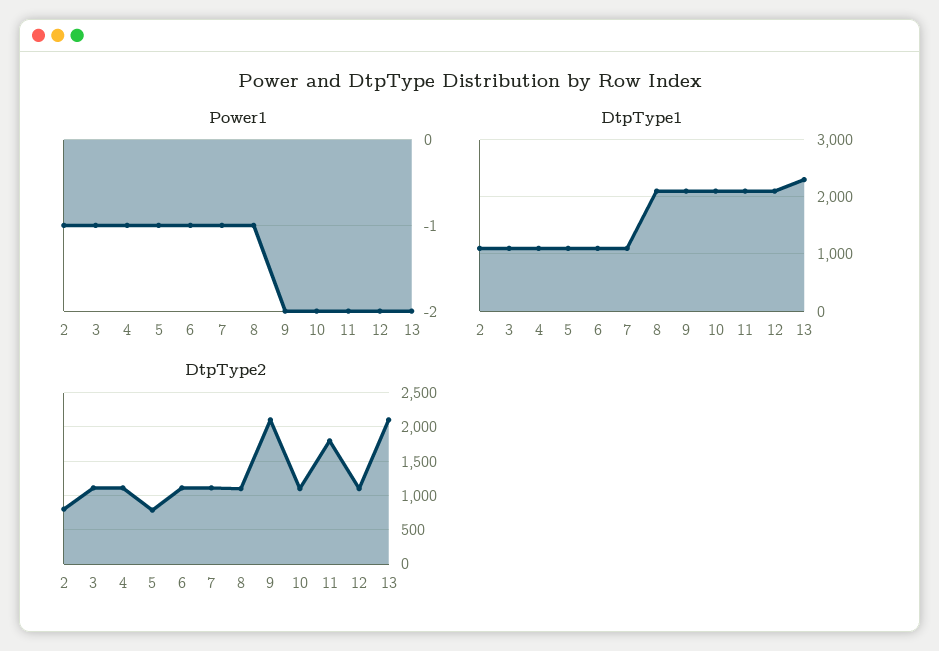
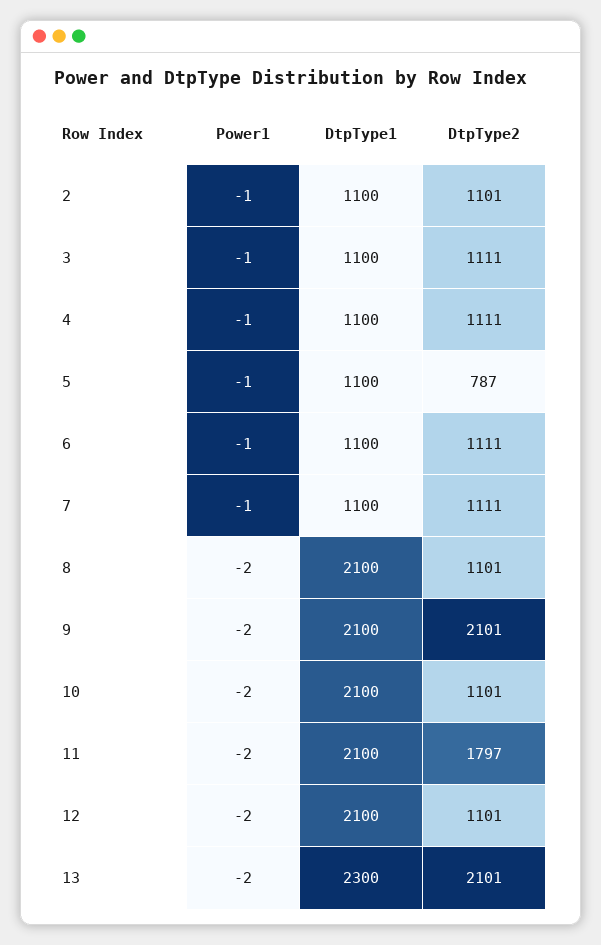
Power1, 8: -1 -> -2
DtpType2, 2: 800 -> 1101

